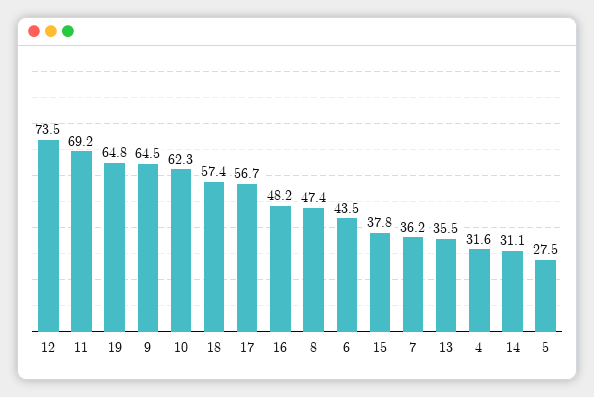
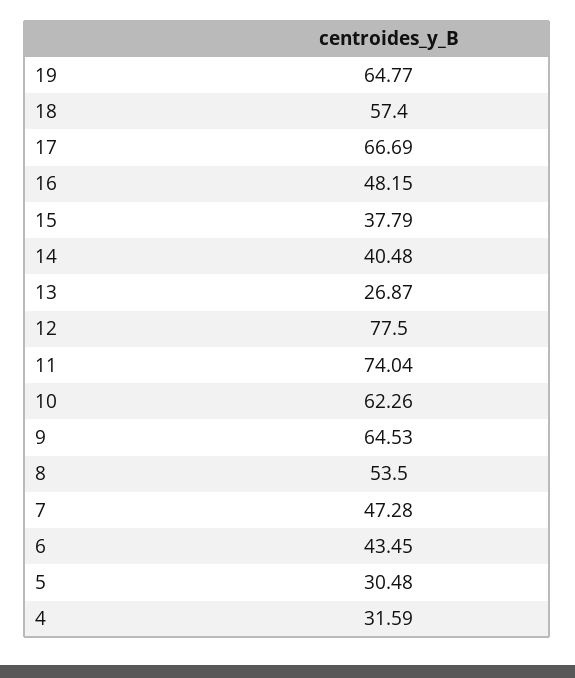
12: 73.5 -> 77.5
11: 69.2 -> 74.04
17: 56.7 -> 66.69
8: 47.4 -> 53.5
7: 36.2 -> 47.28
13: 35.5 -> 26.87
14: 31.1 -> 40.48
5: 27.5 -> 30.48

